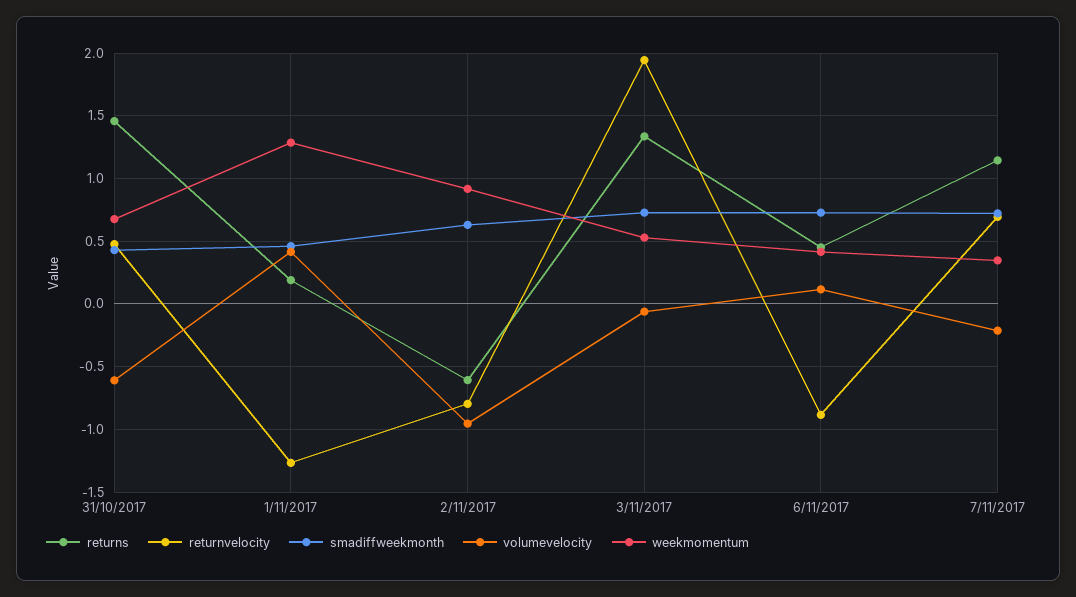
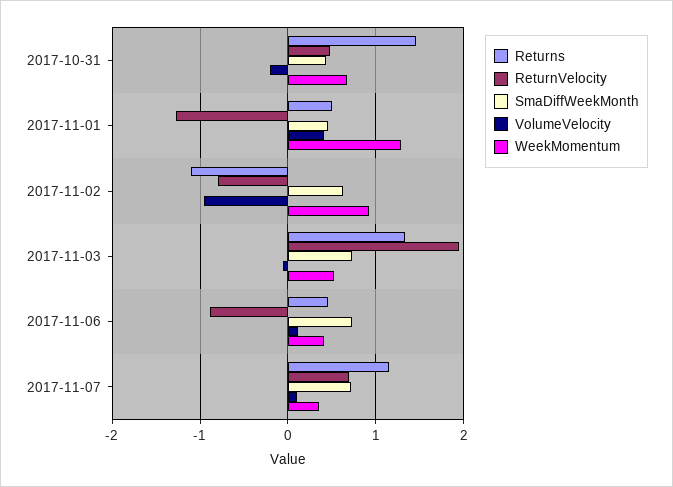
volumevelocity, 31/10/2017: -0.6 -> -0.2
returns, 1/11/2017: 0.2 -> 0.5
returns, 2/11/2017: -0.6 -> -1.1
volumevelocity, 7/11/2017: -0.2 -> 0.1

